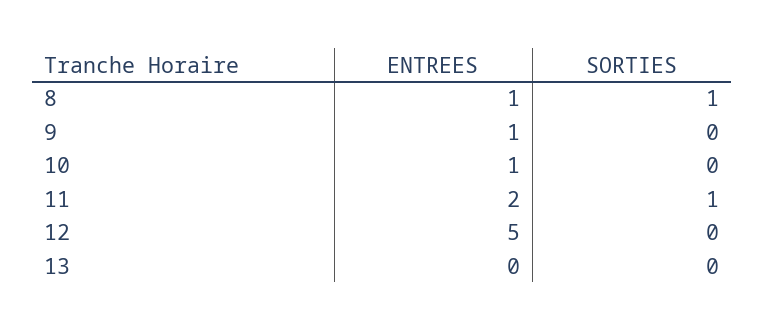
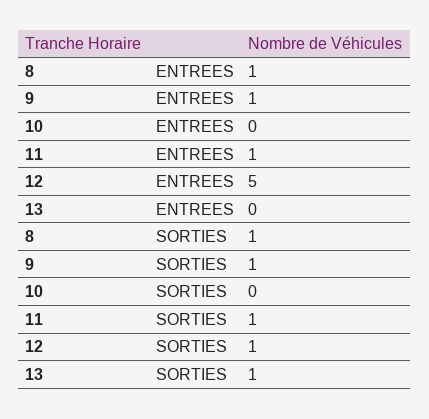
SORTIES, 9: 0 -> 1
ENTREES, 10: 1 -> 0
ENTREES, 11: 2 -> 1
SORTIES, 12: 0 -> 1
SORTIES, 13: 0 -> 1

